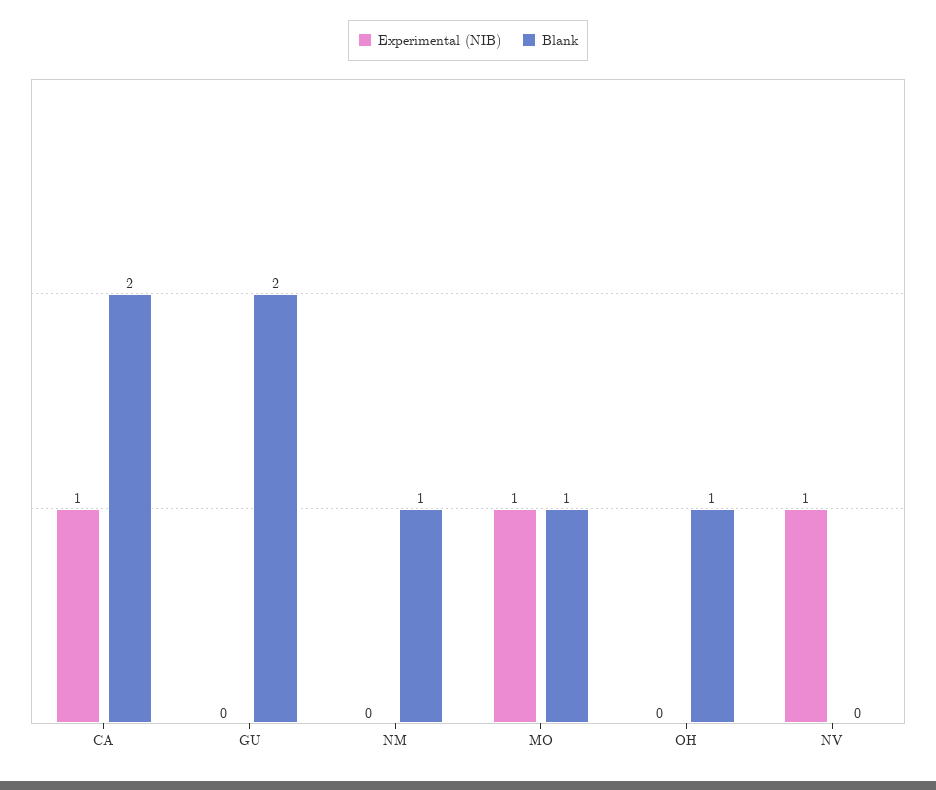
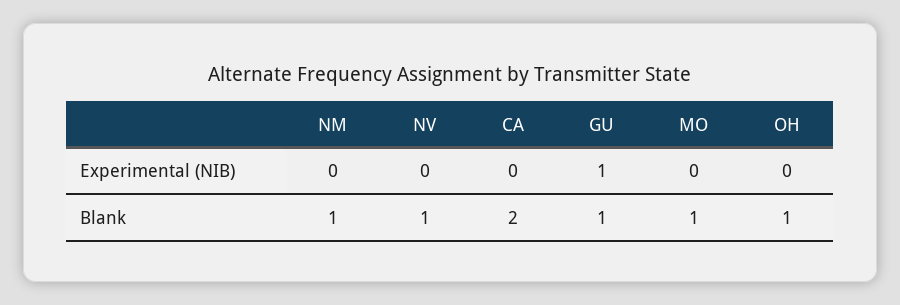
Experimental (NIB), CA: 1 -> 0
Experimental (NIB), GU: 0 -> 1
Blank, GU: 2 -> 1
Experimental (NIB), MO: 1 -> 0
Experimental (NIB), NV: 1 -> 0
Blank, NV: 0 -> 1

